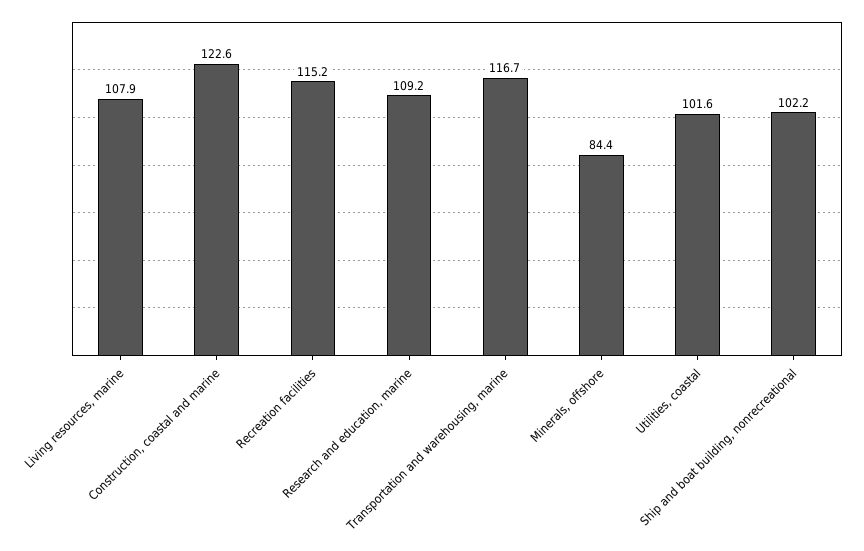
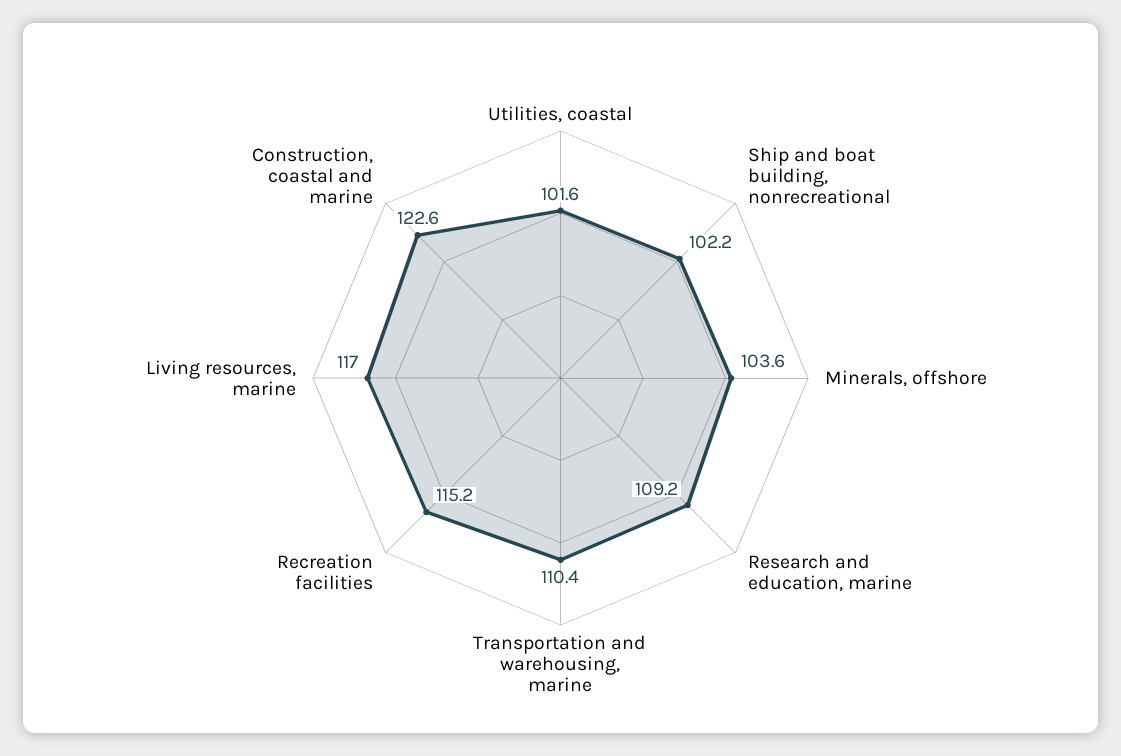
Living resources, marine: 107.9 -> 117
Transportation and warehousing, marine: 116.7 -> 110.4
Minerals, offshore: 84.4 -> 103.6

